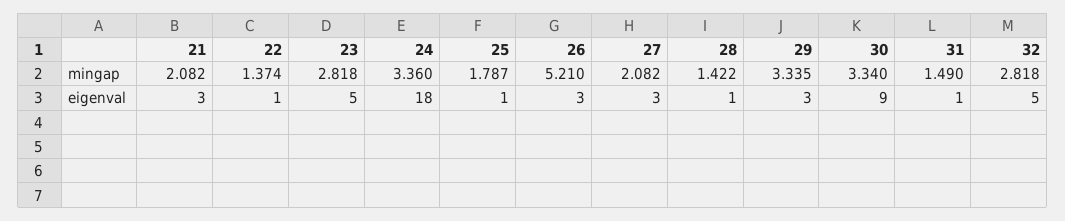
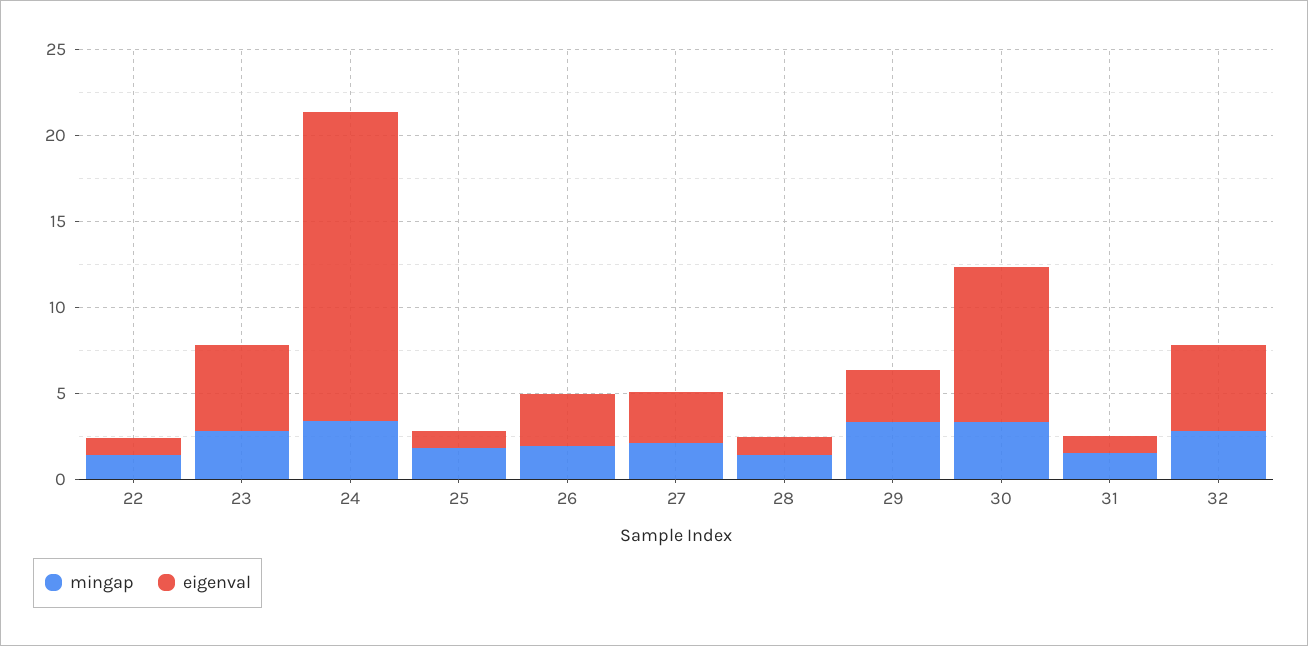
mingap, 21: 2.082 -> none
mingap, 26: 5.21 -> 2
eigenval, 21: 3 -> none

